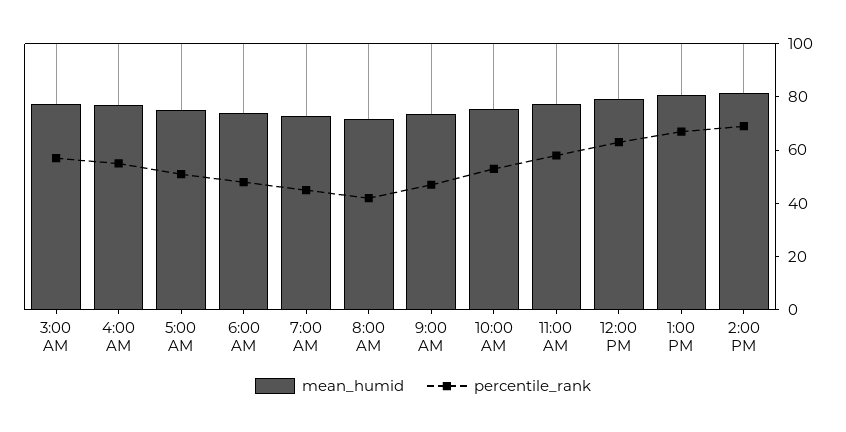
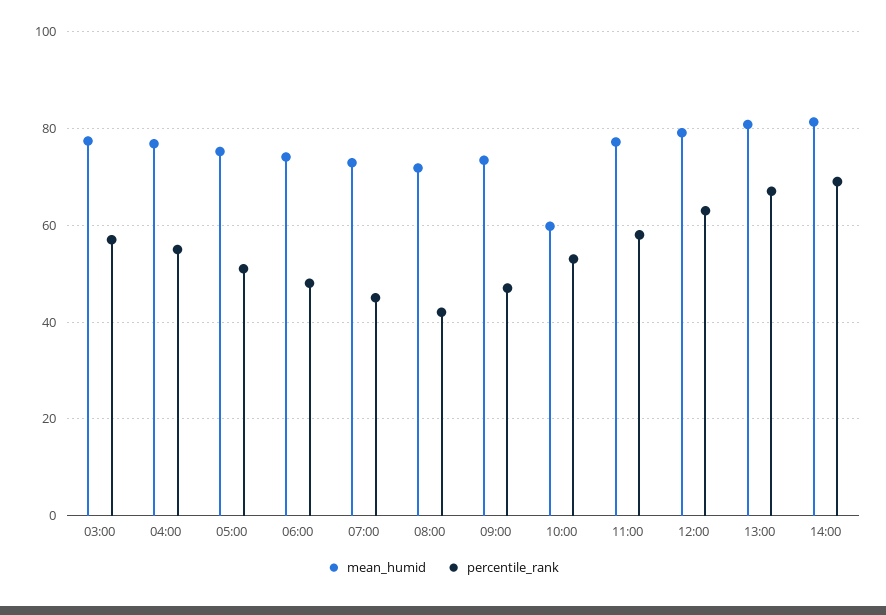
mean_humid, 10:00 AM: 75 -> 60

